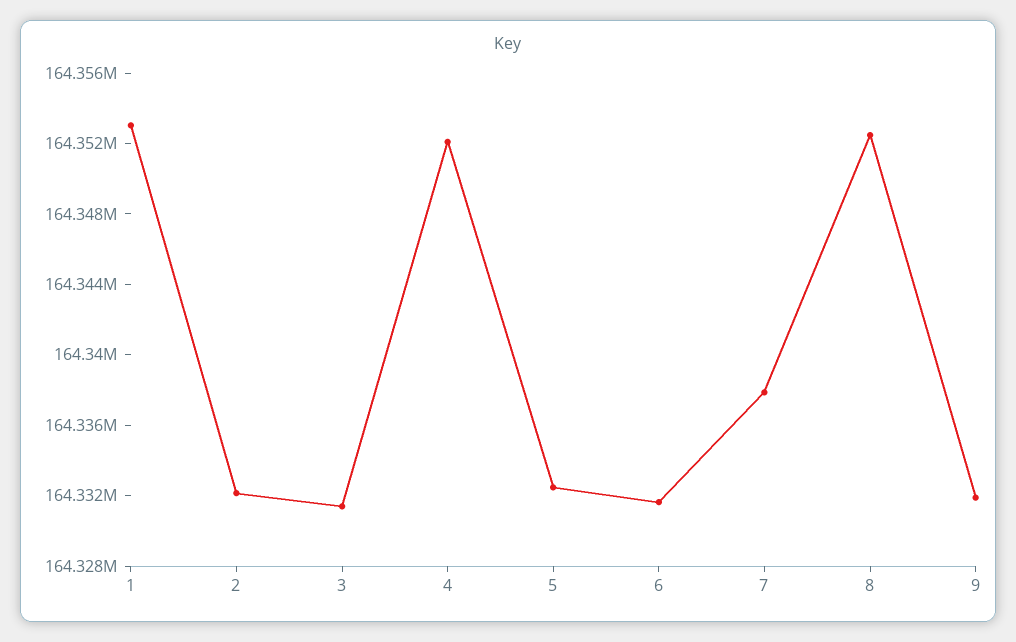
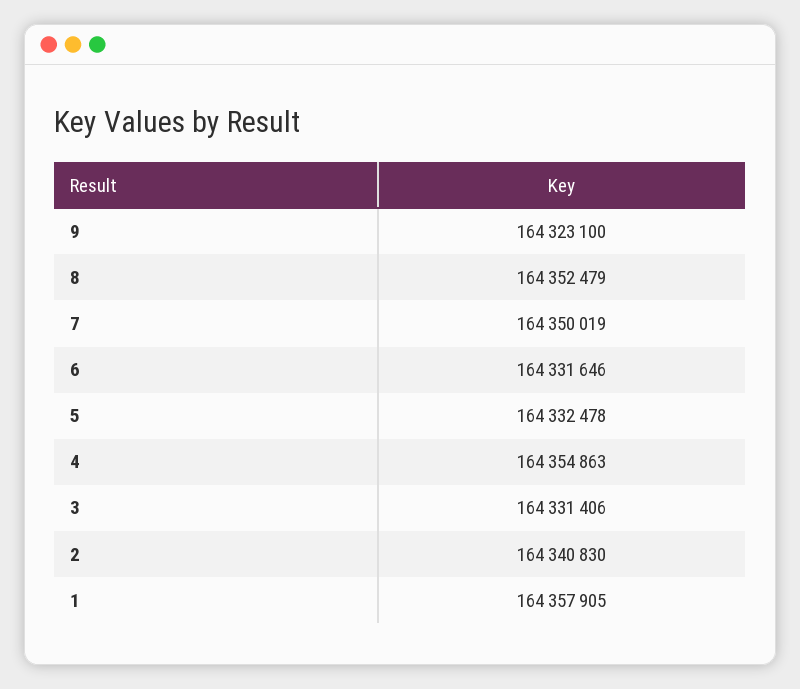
1: 164353000 -> 164357905
2: 164332000 -> 164340830
4: 164352000 -> 164354863
7: 164338000 -> 164350019
9: 164332000 -> 164323100

